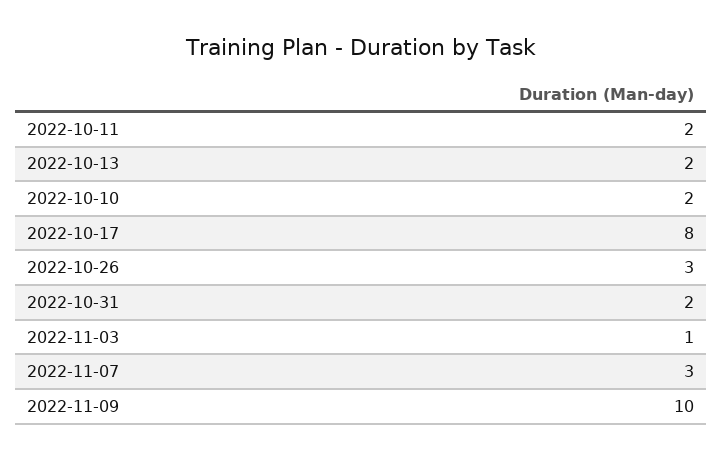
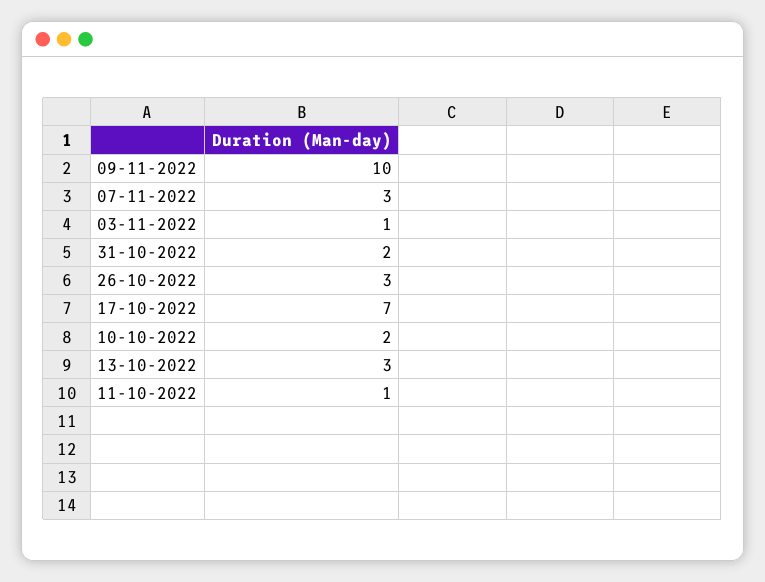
2022-10-11: 2 -> 1
2022-10-13: 2 -> 3
2022-10-17: 8 -> 7

